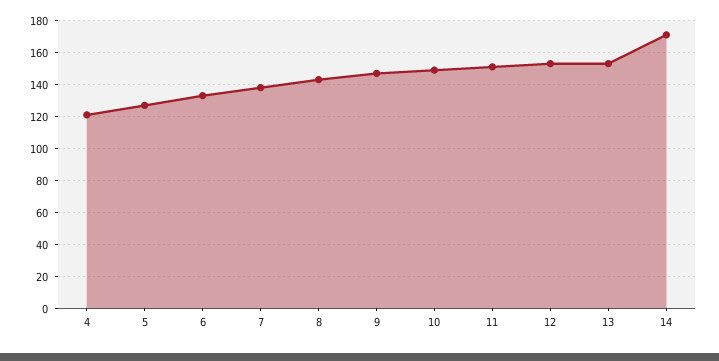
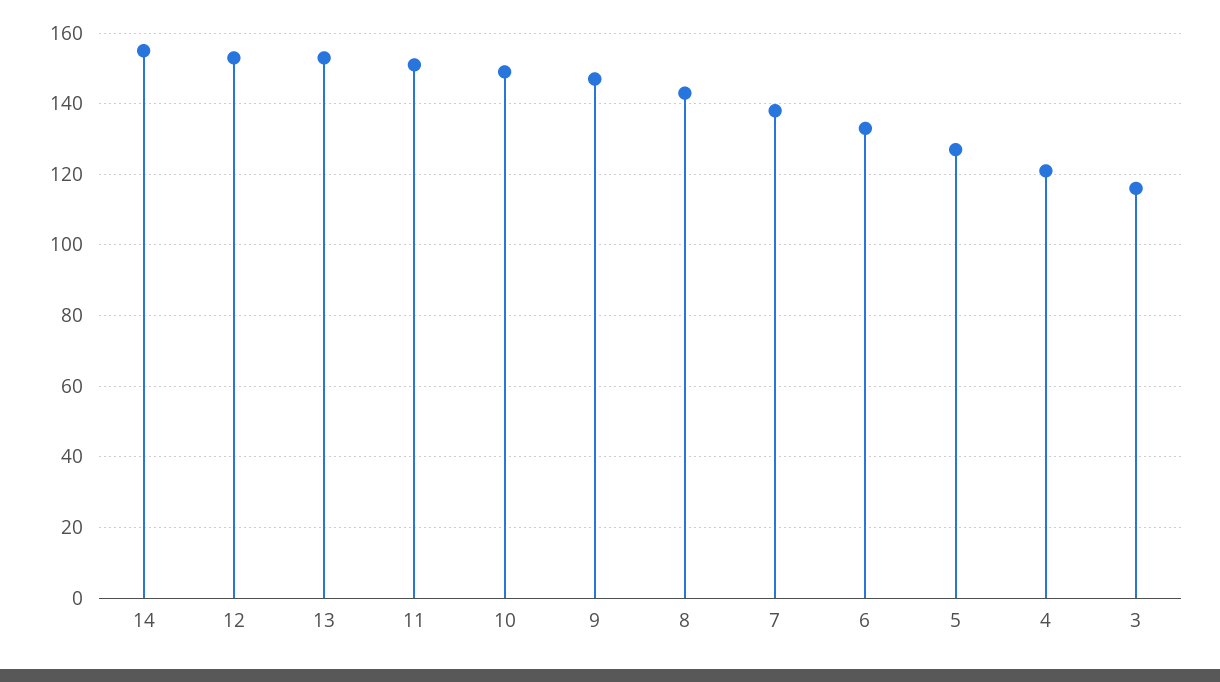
14: 170 -> 155
3: none -> 115

